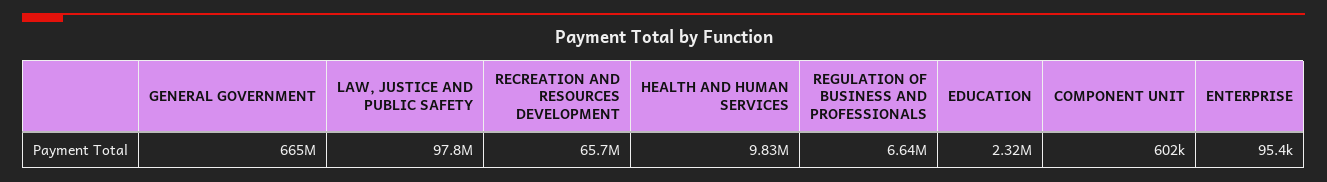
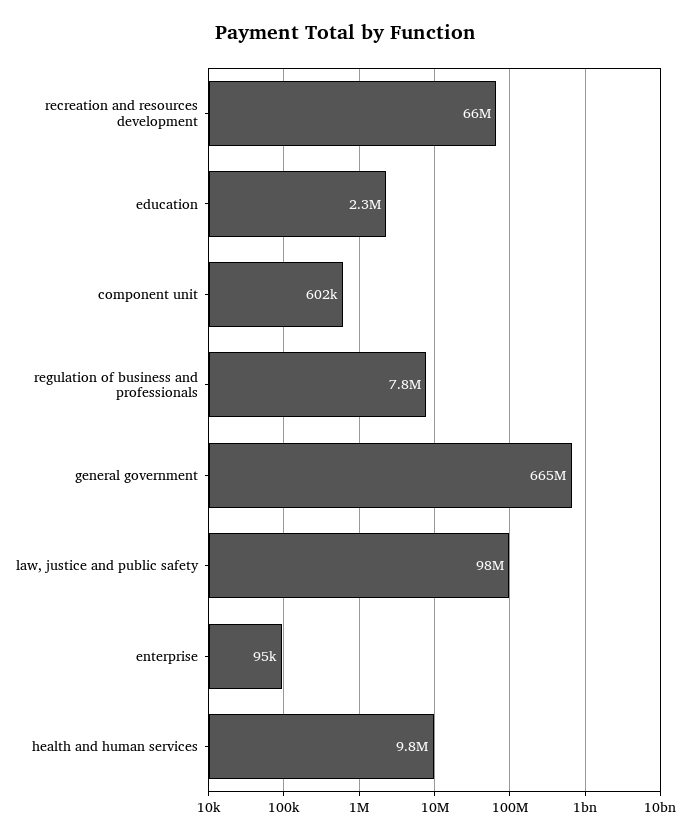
REGULATION OF BUSINESS AND PROFESSIONALS: 6640000 -> 7800000

